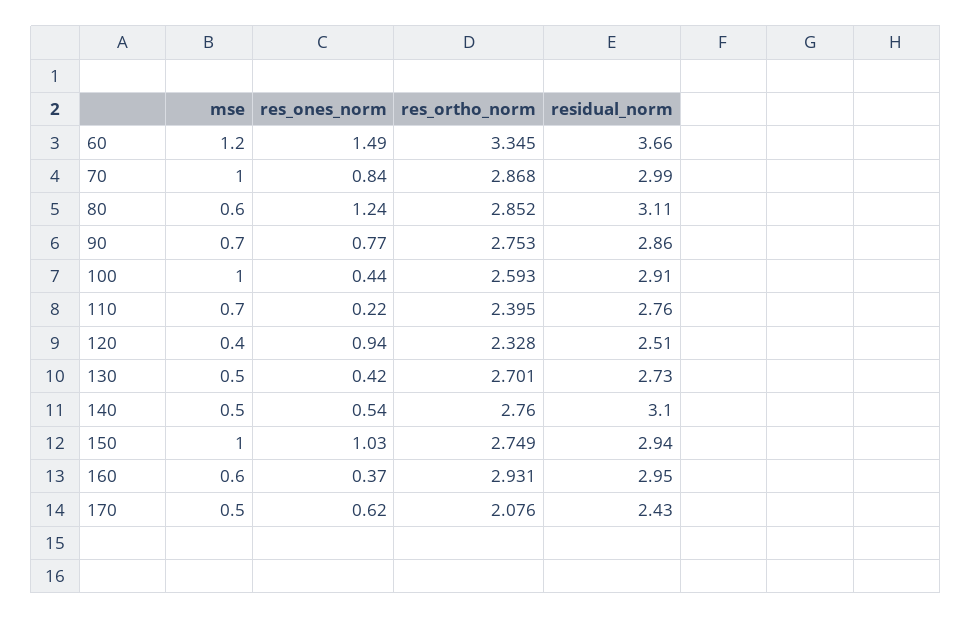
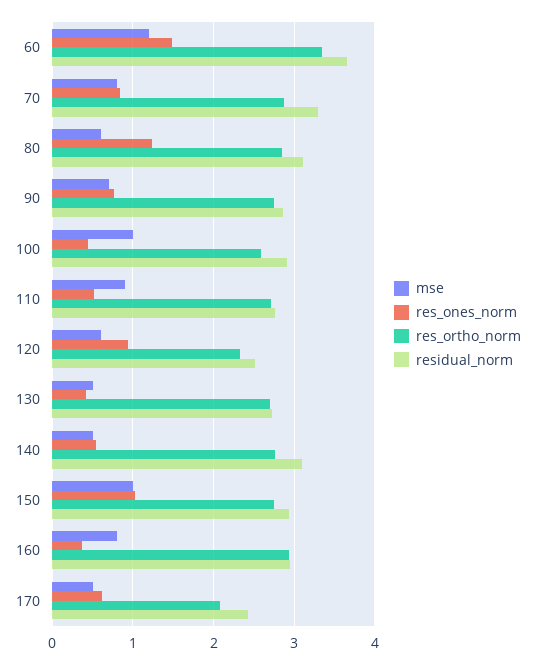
mse, 70: 1 -> 0.8
residual_norm, 70: 2.99 -> 3.3
mse, 110: 0.7 -> 0.9
res_ones_norm, 110: 0.22 -> 0.5
res_ortho_norm, 110: 2.395 -> 2.7
mse, 120: 0.4 -> 0.6
mse, 160: 0.6 -> 0.8

